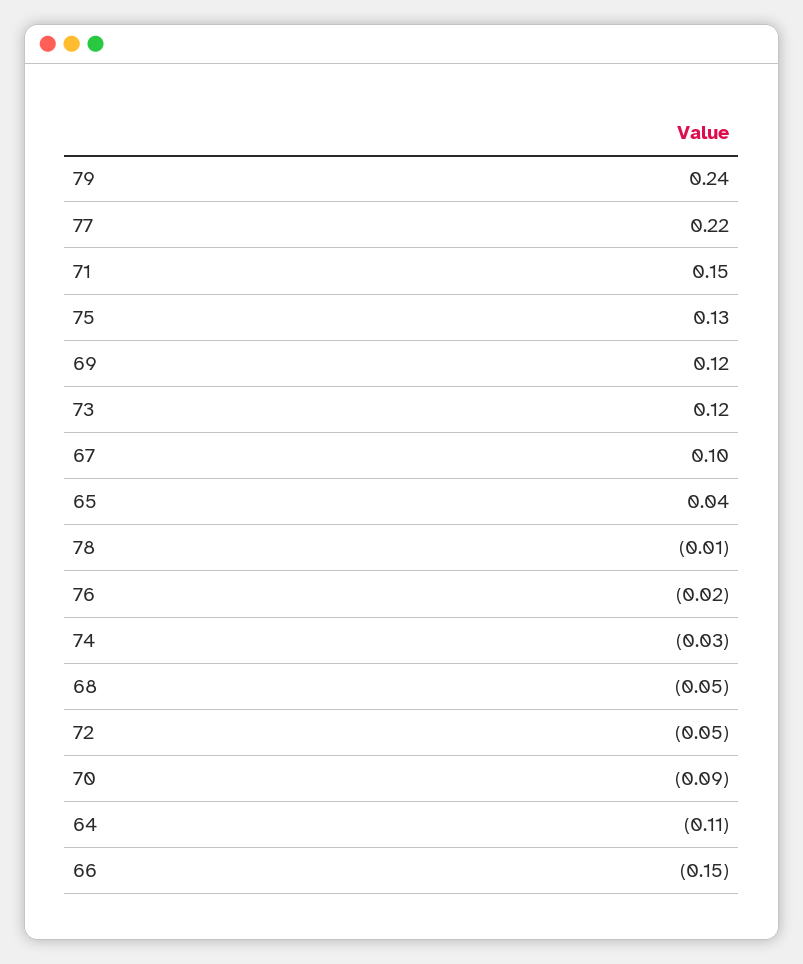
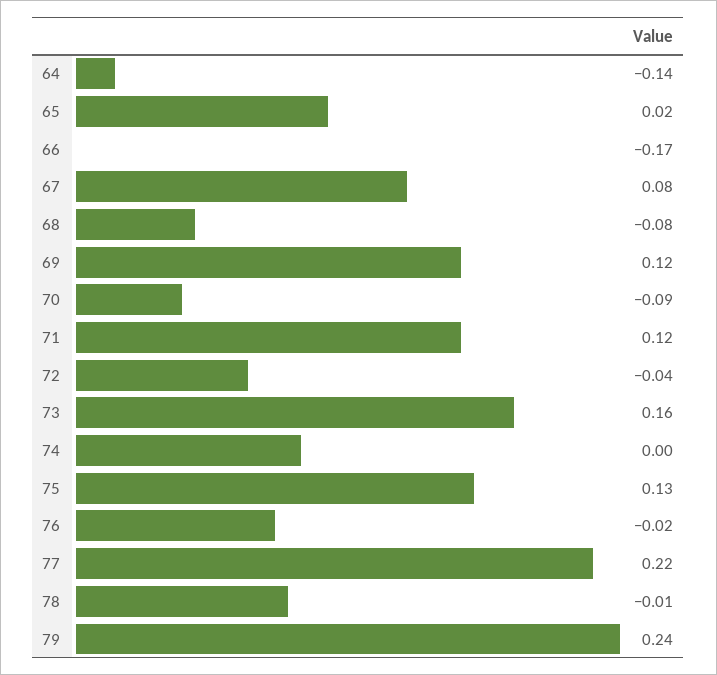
71: 0.15 -> 0.12
73: 0.12 -> 0.16
67: 0.1 -> 0.08
65: 0.04 -> 0.02
74: -0.03 -> 0
68: -0.05 -> -0.08
72: -0.05 -> -0.04
64: -0.11 -> -0.14
66: -0.15 -> -0.17

